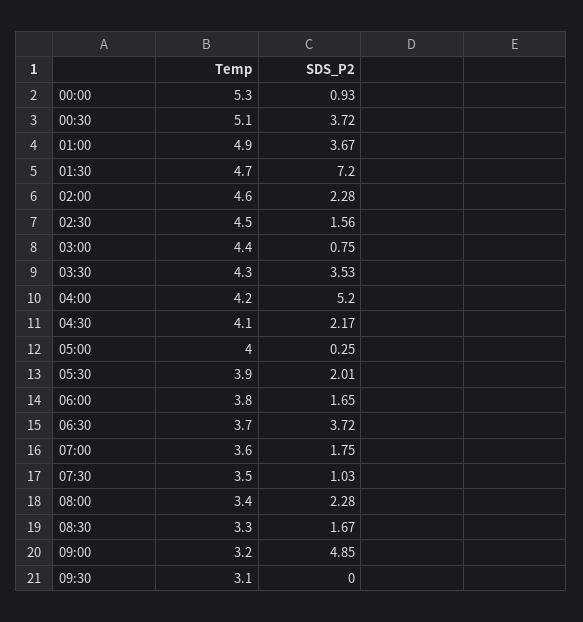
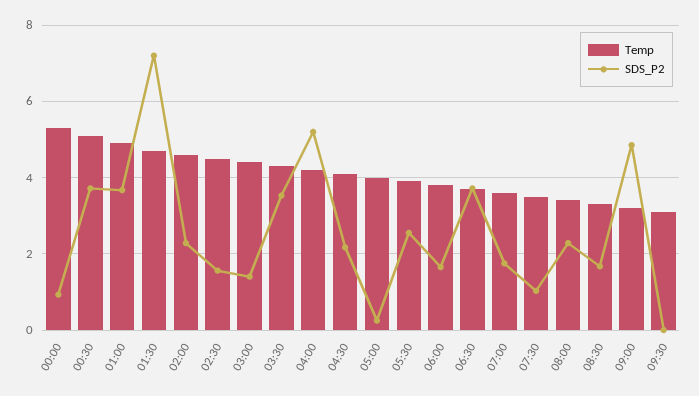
SDS_P2, 03:00: 0.75 -> 1.4
SDS_P2, 05:30: 2.01 -> 2.6

